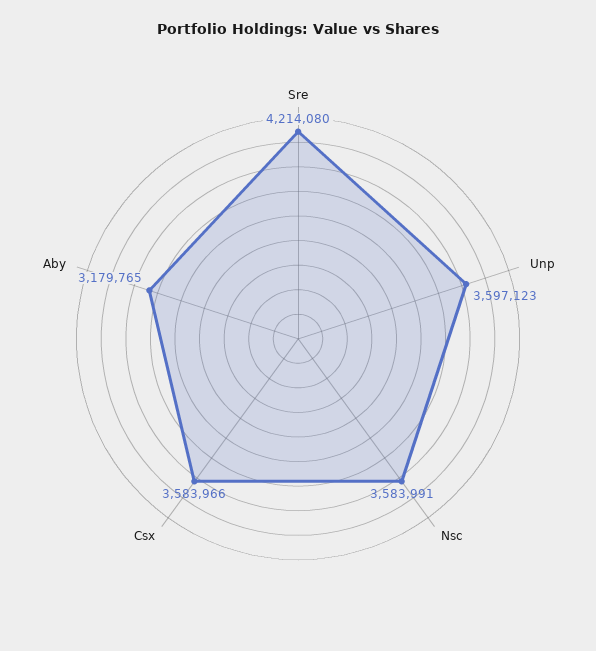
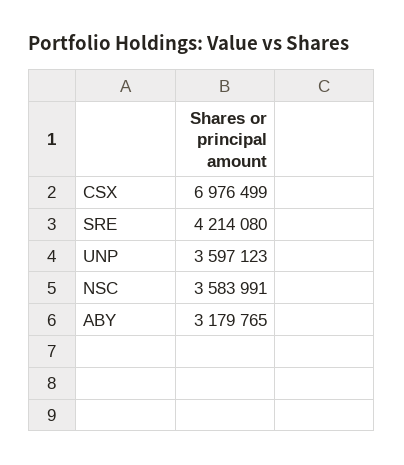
Csx: 3583966 -> 6976499

